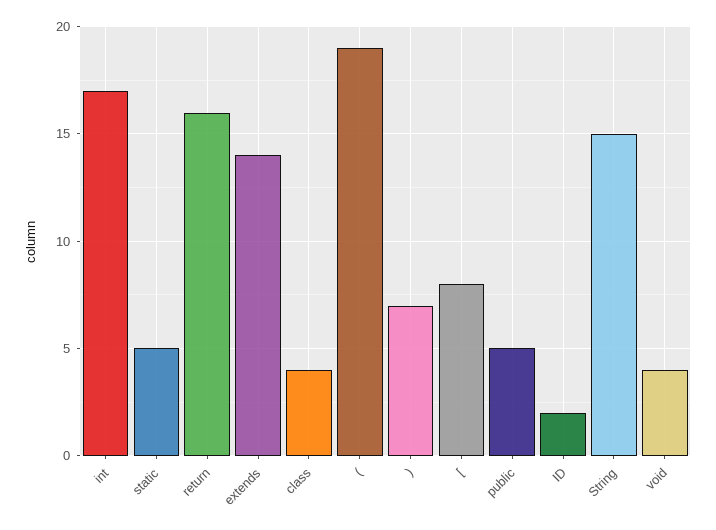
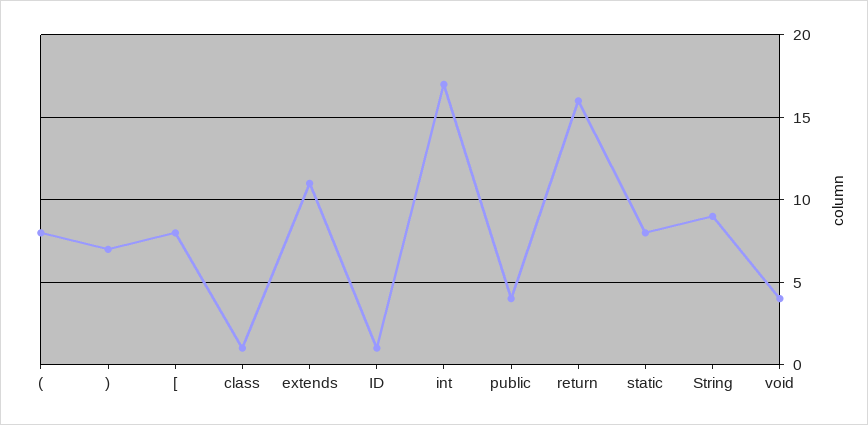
static: 5 -> 8
extends: 14 -> 11
class: 4 -> 1
(: 19 -> 8
public: 5 -> 4
ID: 2 -> 1
String: 15 -> 9

